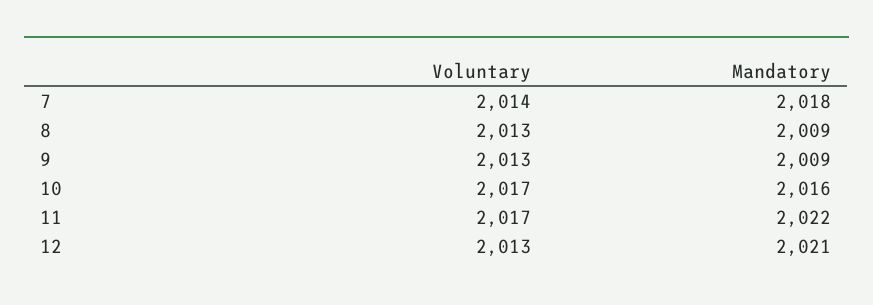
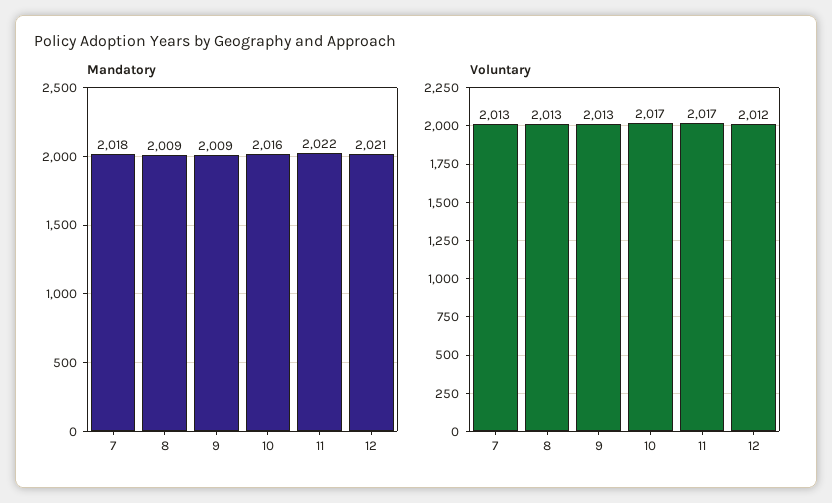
Voluntary, 7: 2014 -> 2013
Voluntary, 12: 2013 -> 2012

